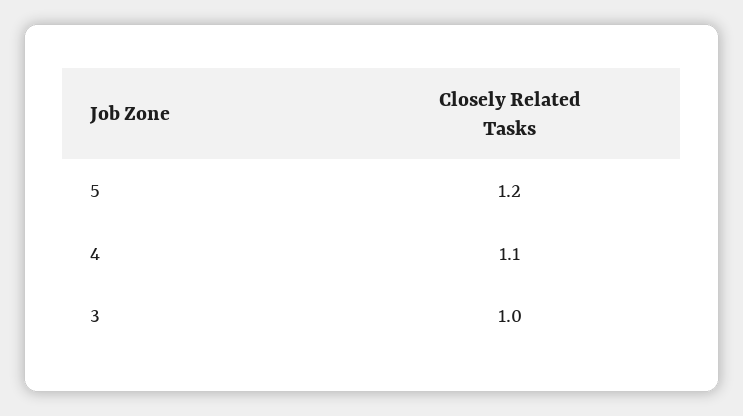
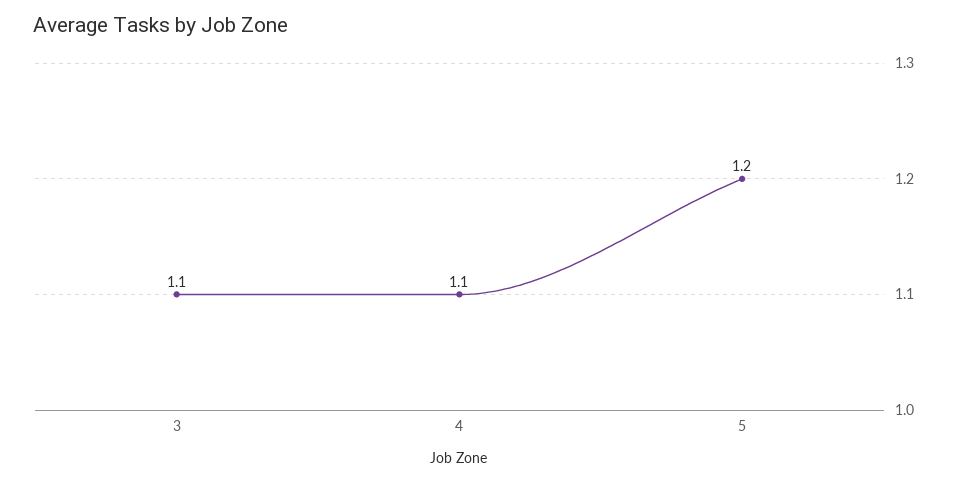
3: 1 -> 1.1

